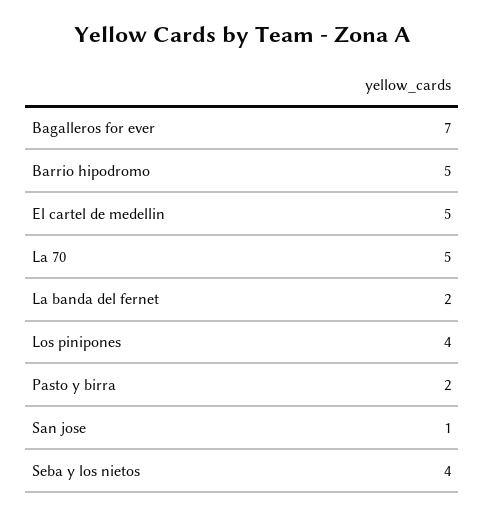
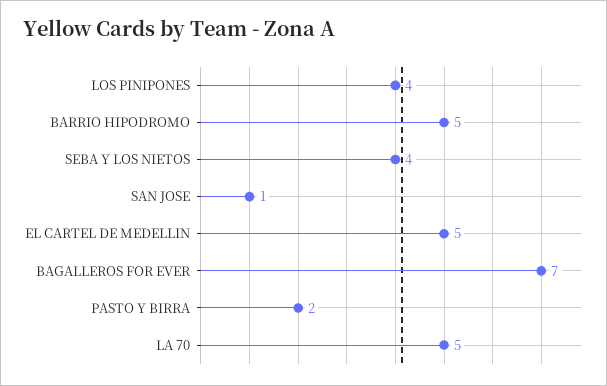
La banda del fernet: 2 -> none

